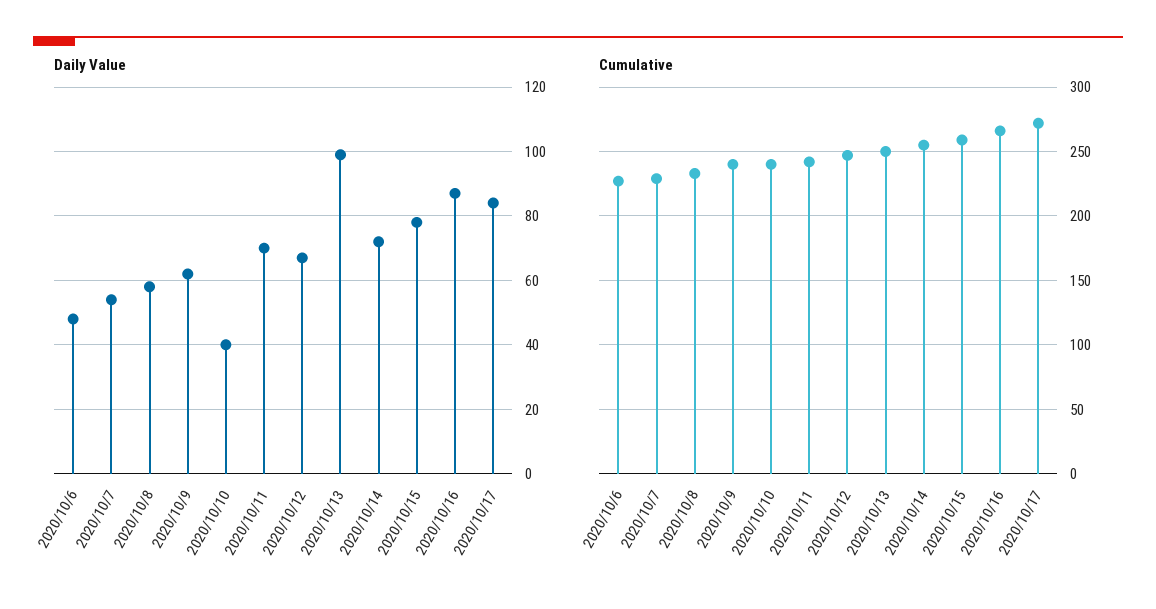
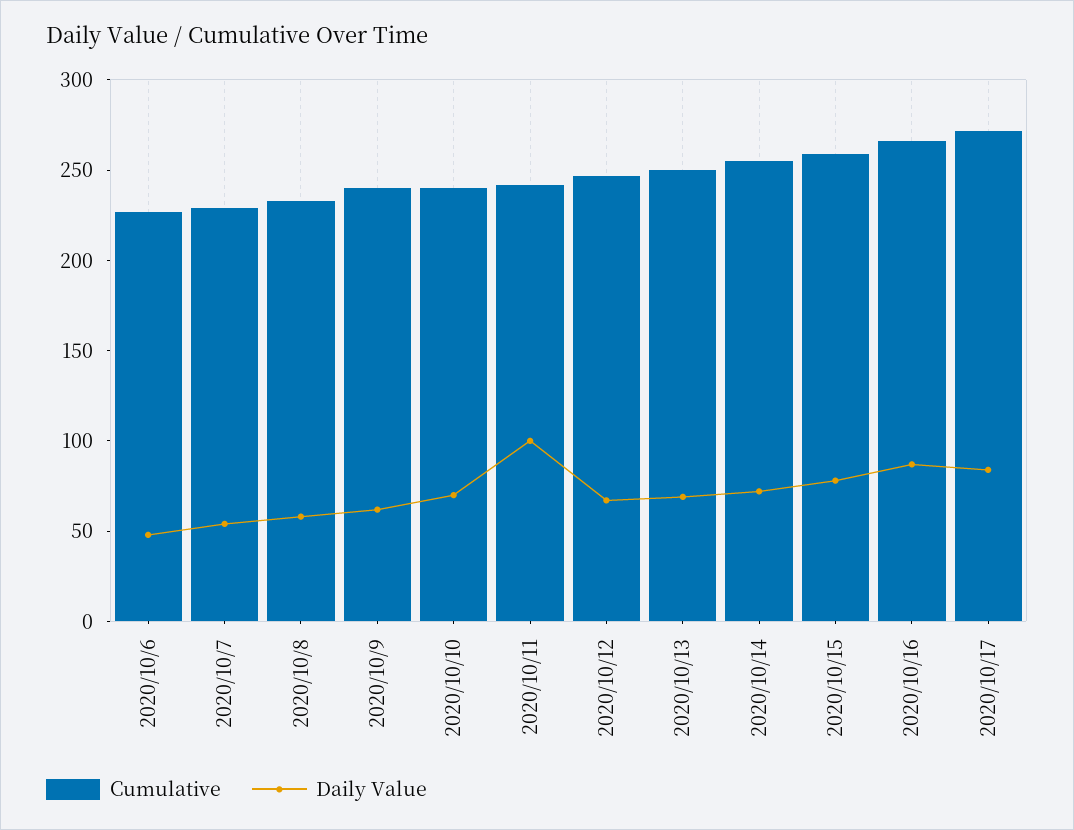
Daily Value, 2020/10/10: 40 -> 70
Daily Value, 2020/10/11: 70 -> 100
Daily Value, 2020/10/13: 100 -> 70

